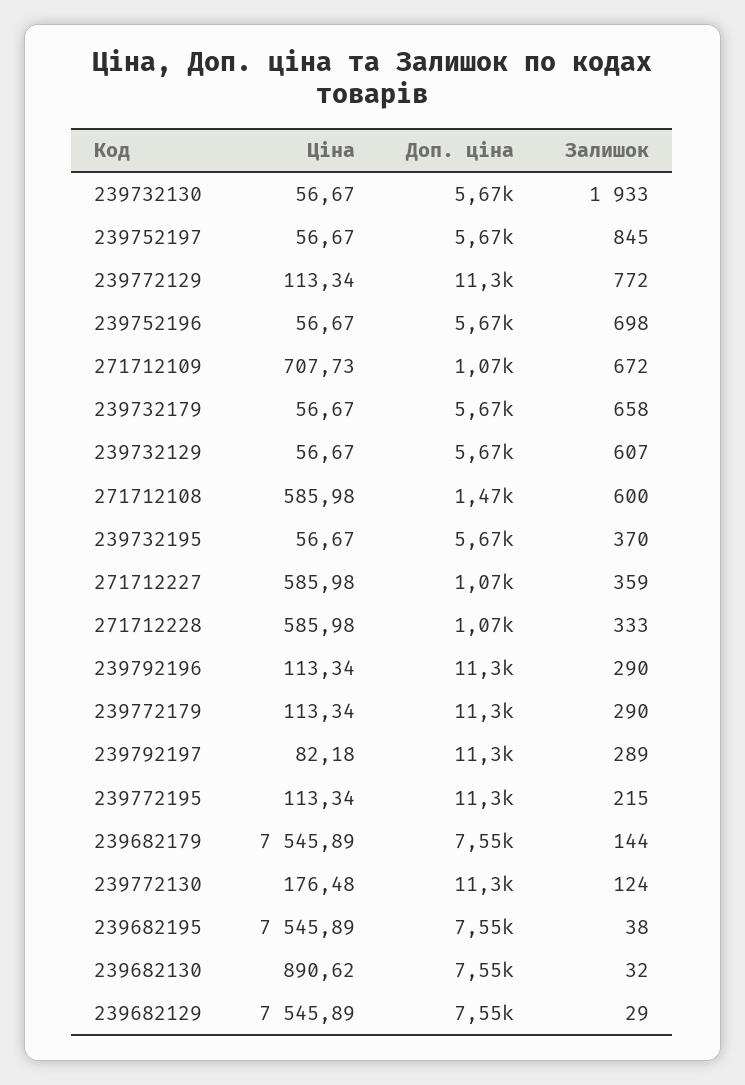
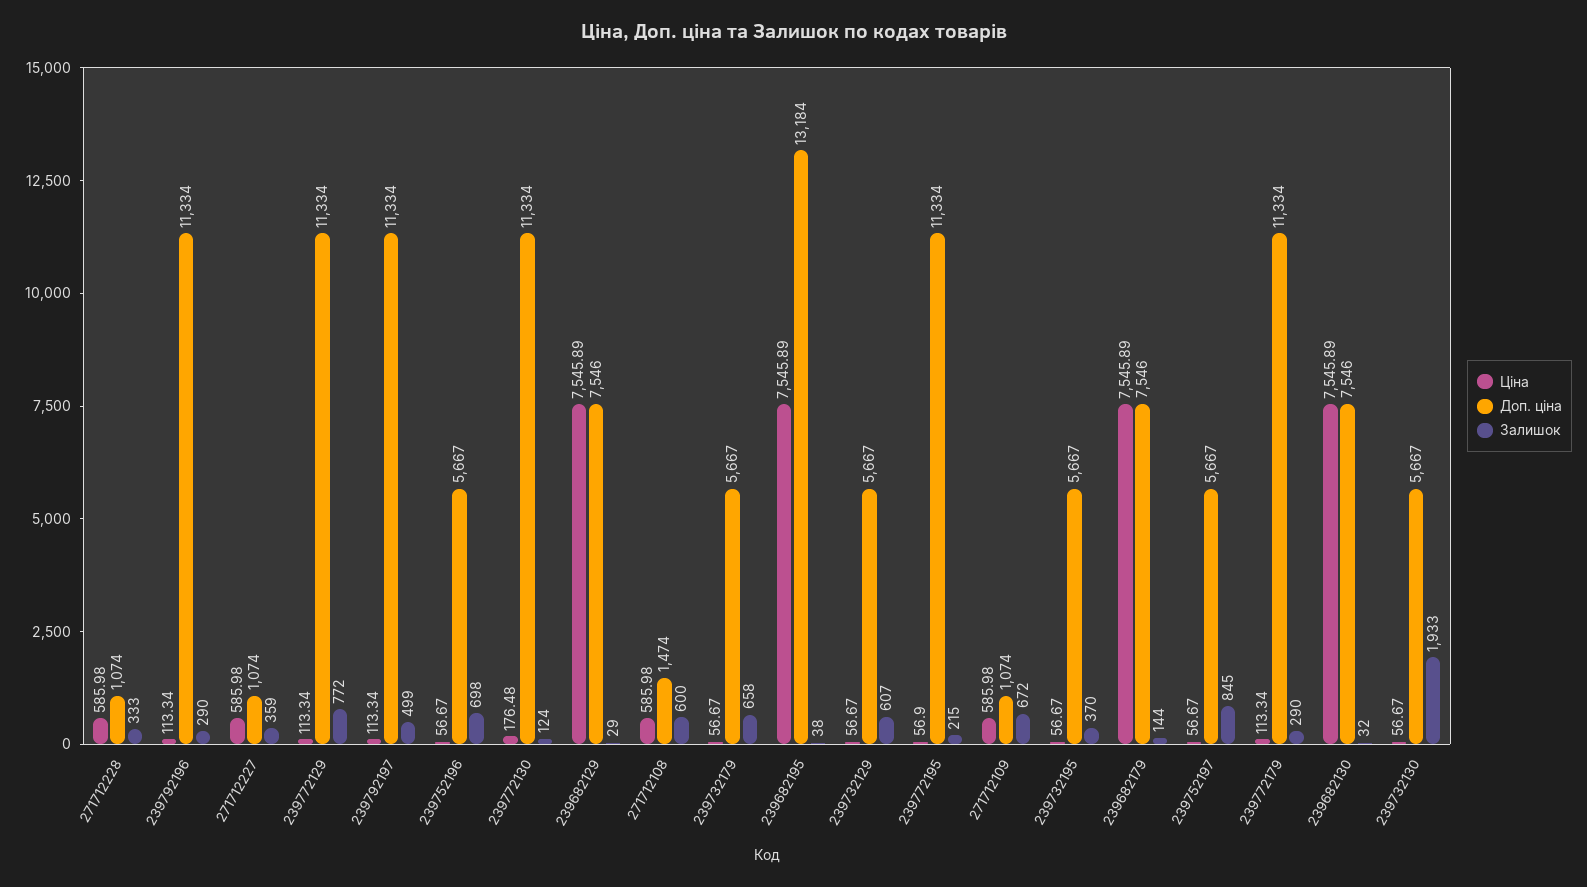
Ціна, 271712109: 707.73 -> 585.98
Ціна, 239792197: 82.18 -> 113.34
Залишок, 239792197: 289 -> 499
Ціна, 239772195: 113.34 -> 56.9
Доп. ціна, 239682195: 7550 -> 13184
Ціна, 239682130: 890.62 -> 7545.89

